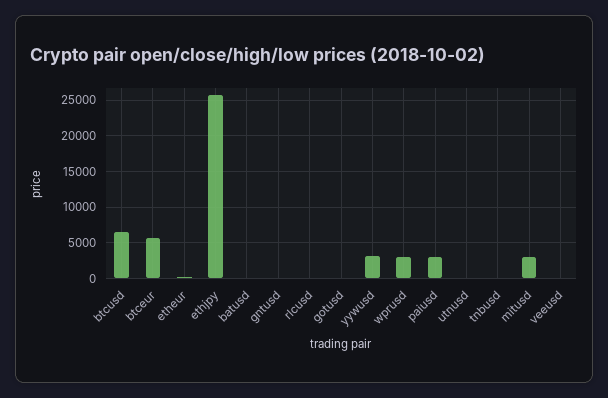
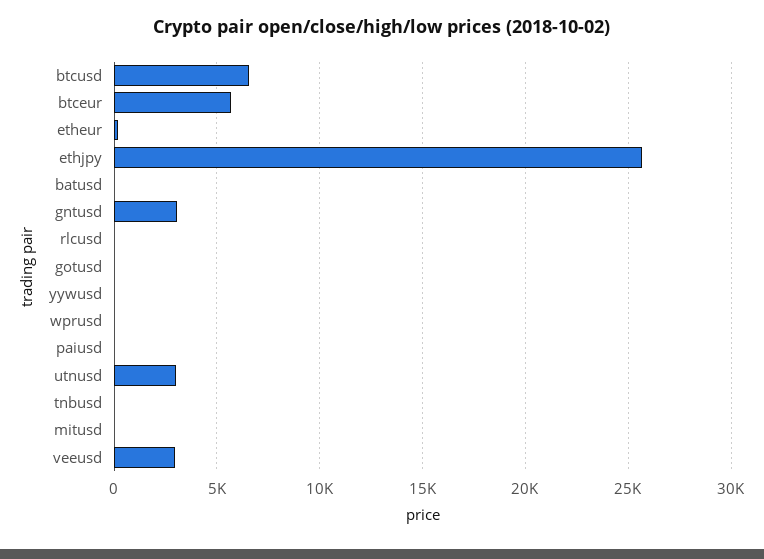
gntusd: 0 -> 3000
yywusd: 3000 -> 0
wprusd: 3000 -> 0
paiusd: 3000 -> 0
utnusd: 0 -> 3000
mitusd: 3000 -> 0
veeusd: 0 -> 3000

